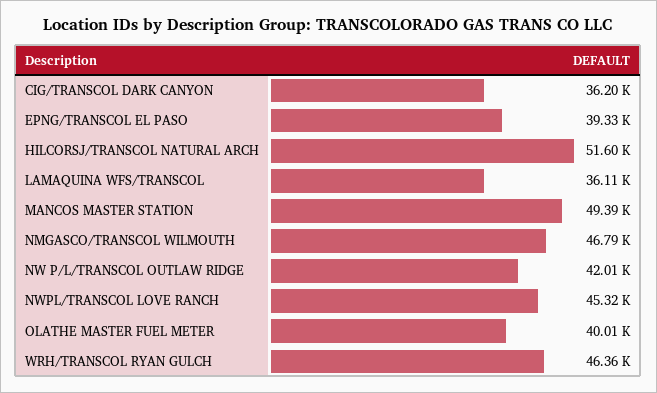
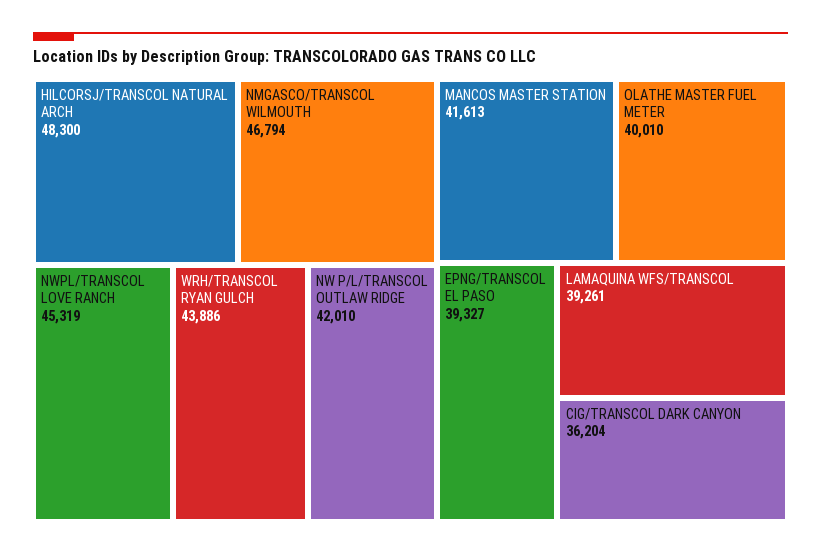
HILCORSJ/TRANSCOL NATURAL ARCH: 51600 -> 48300
LAMAQUINA WFS/TRANSCOL: 36110 -> 39261
MANCOS MASTER STATION: 49390 -> 41613
WRH/TRANSCOL RYAN GULCH: 46360 -> 43886

